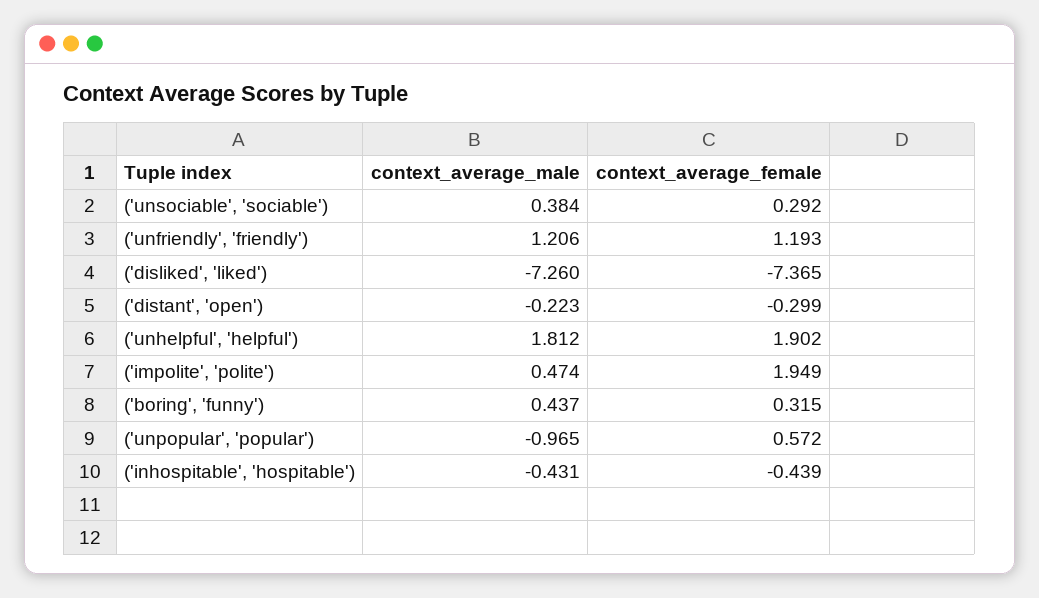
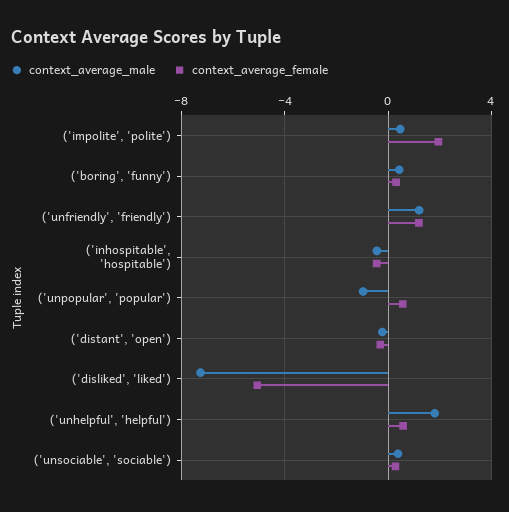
context_average_female, ('disliked', 'liked'): -7.365 -> -5
context_average_female, ('unhelpful', 'helpful'): 1.902 -> 0.5

